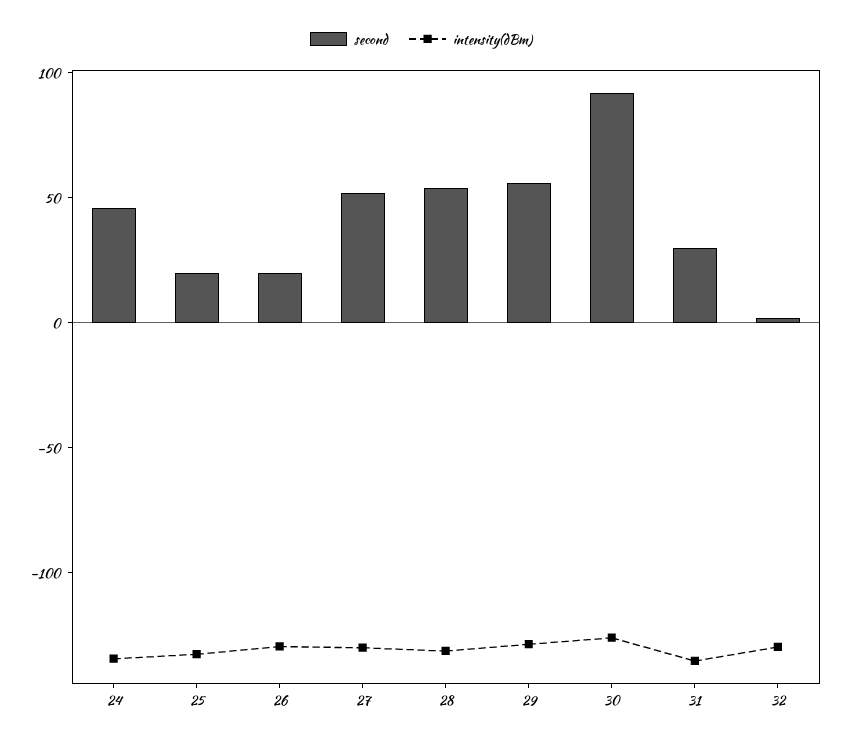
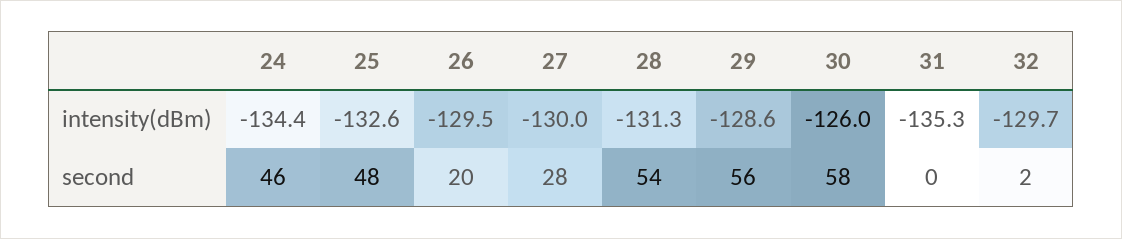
second, 25: 20 -> 48
second, 27: 50 -> 28
second, 30: 90 -> 58
second, 31: 30 -> 0

